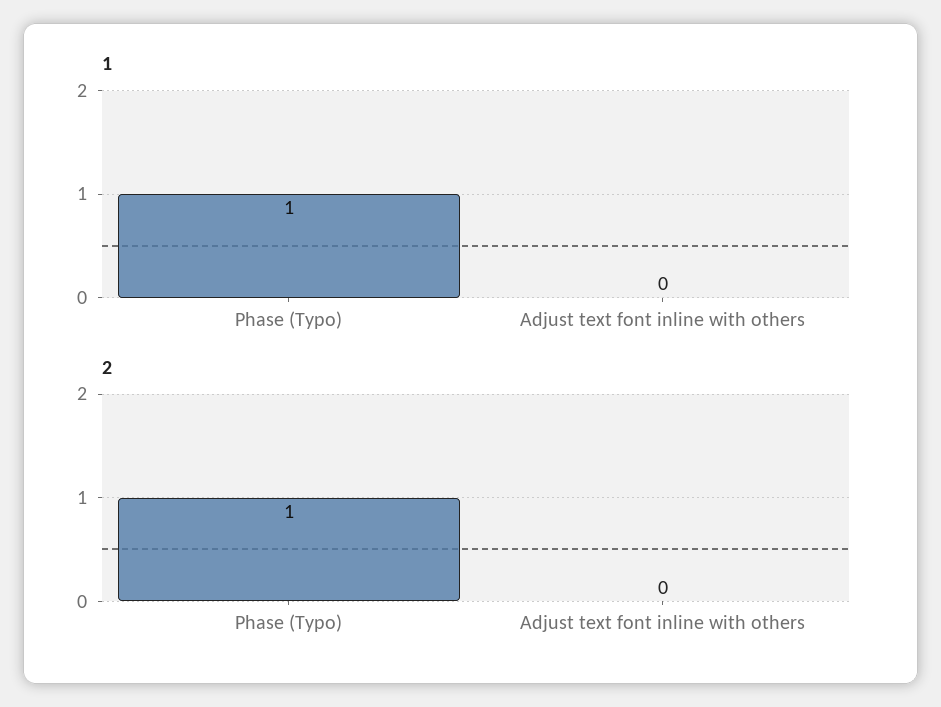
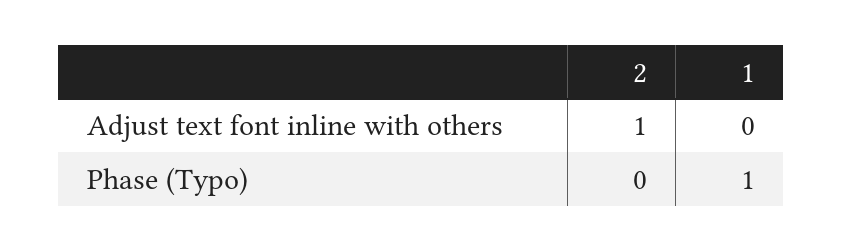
2, Phase (Typo): 1 -> 0
2, Adjust text font inline with others: 0 -> 1

